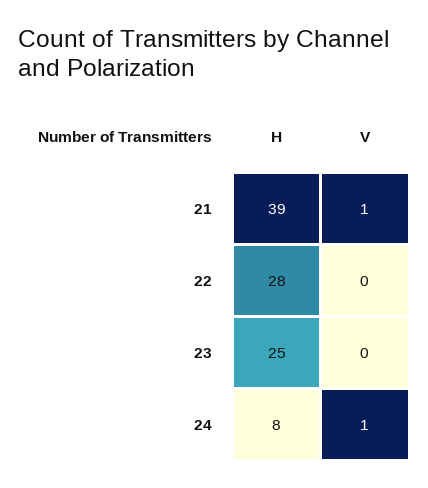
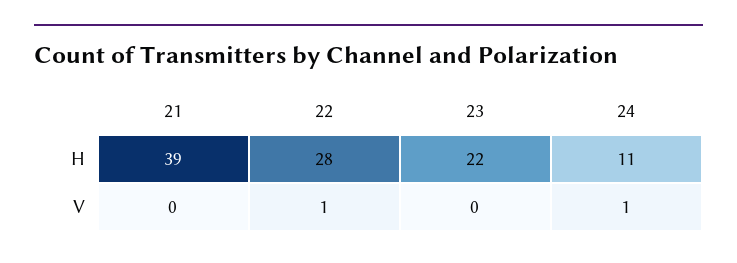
V, 21: 1 -> 0
V, 22: 0 -> 1
H, 23: 25 -> 22
H, 24: 8 -> 11

